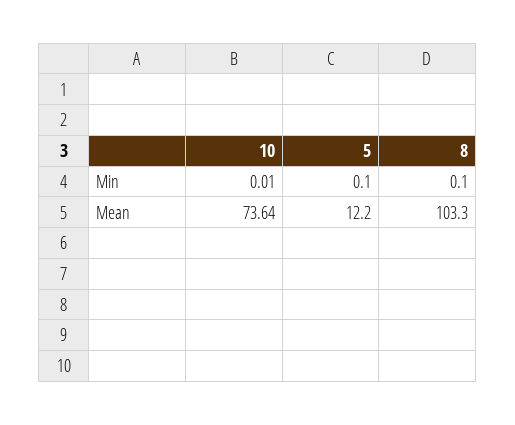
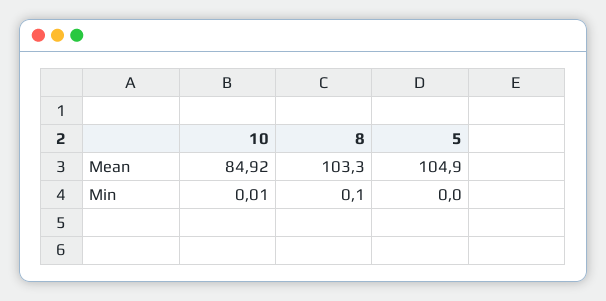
5, Min: 0.1 -> 0
10, Mean: 73.64 -> 84.92
5, Mean: 12.2 -> 104.9

